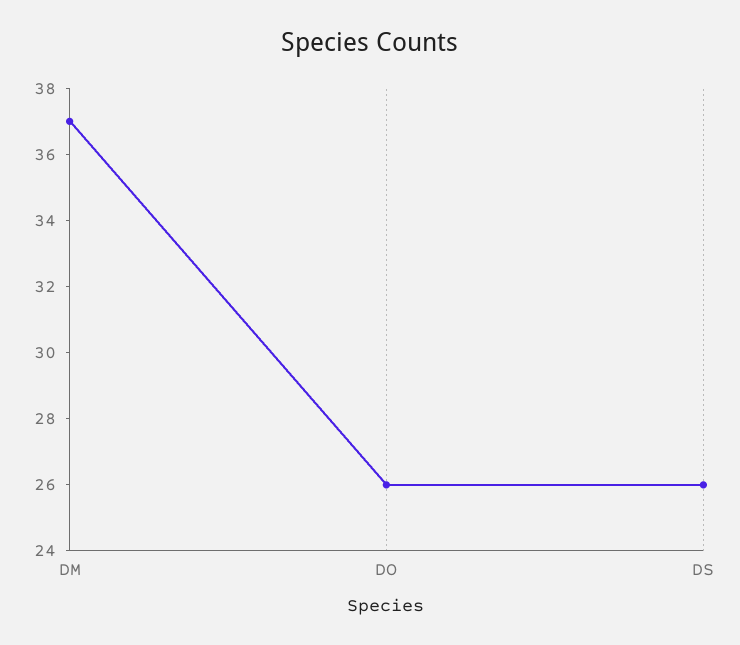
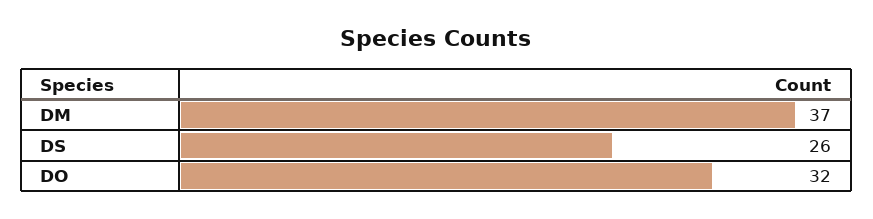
DO: 26 -> 32

